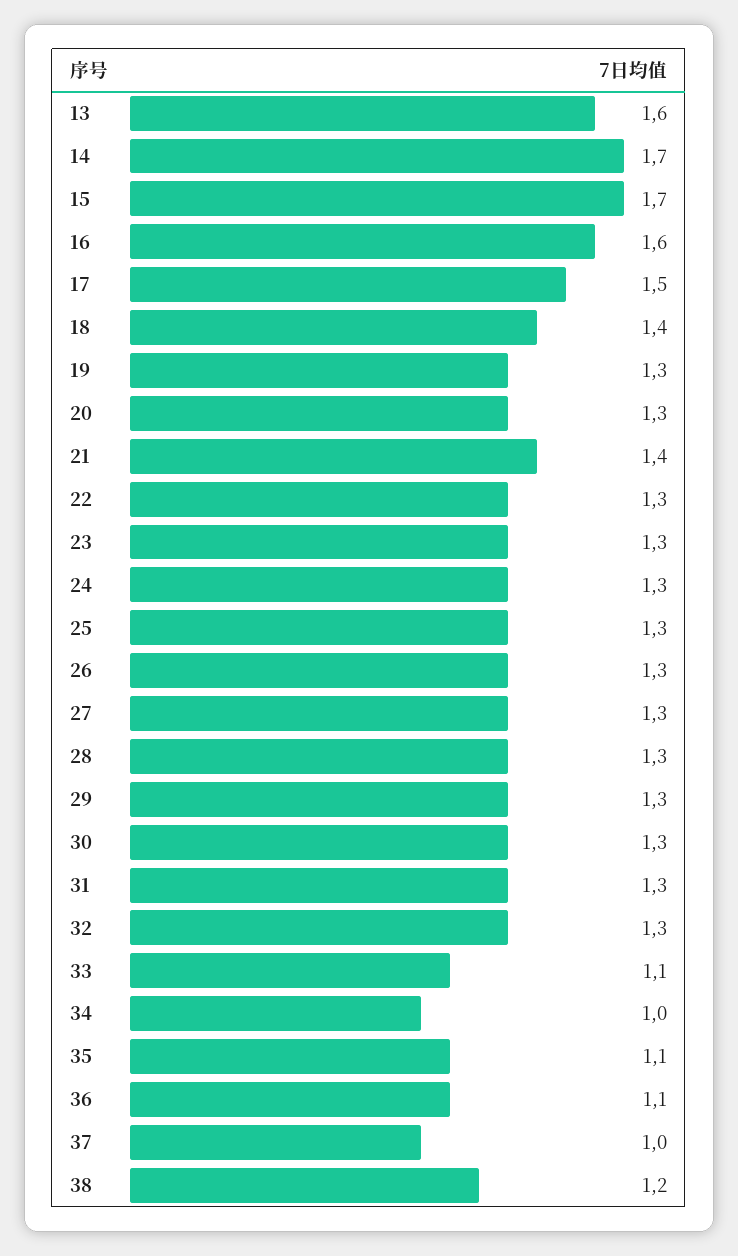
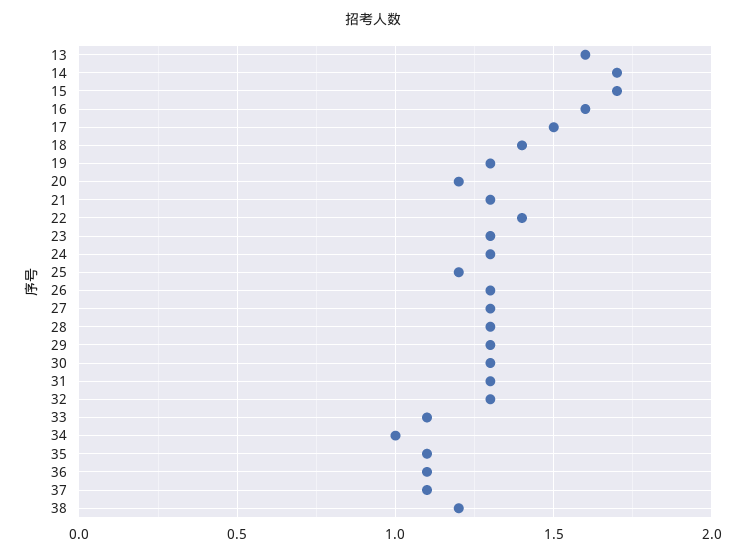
20: 1.3 -> 1.2
21: 1.4 -> 1.3
22: 1.3 -> 1.4
25: 1.3 -> 1.2
37: 1 -> 1.1

